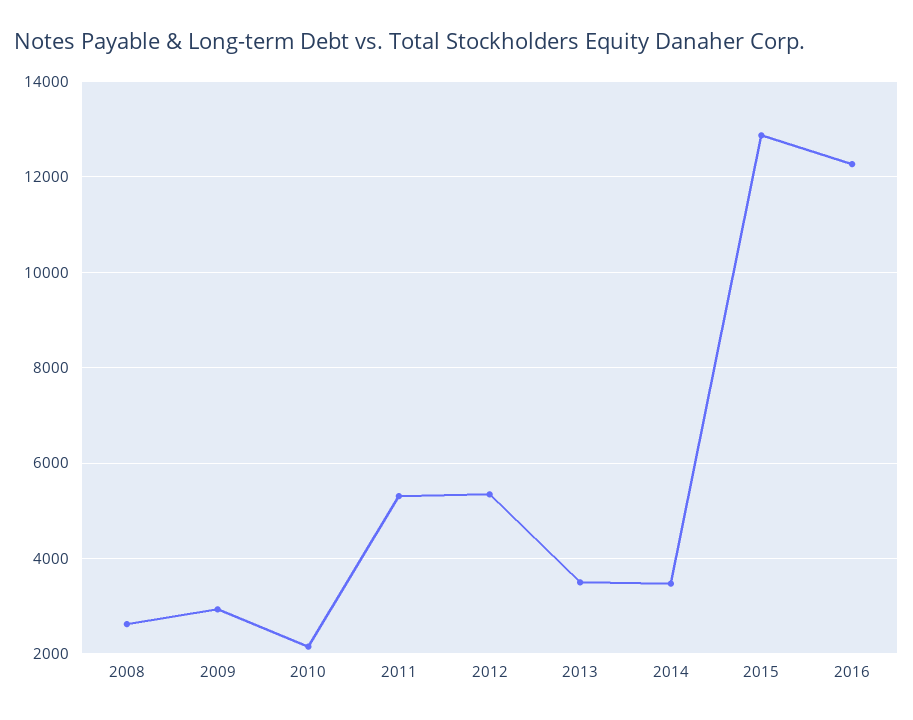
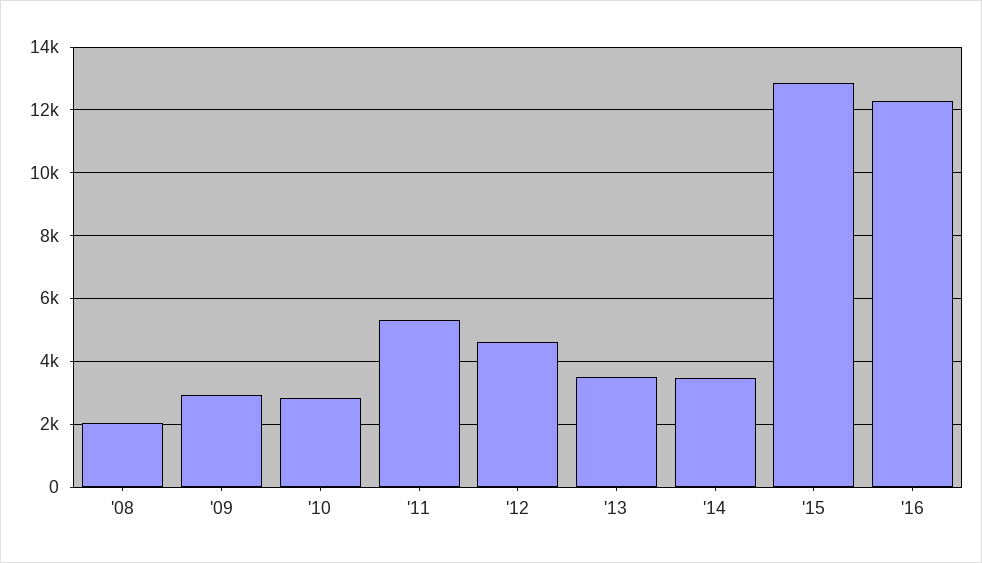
2008: 2600 -> 2000
2010: 2200 -> 2800
2012: 5400 -> 4600

